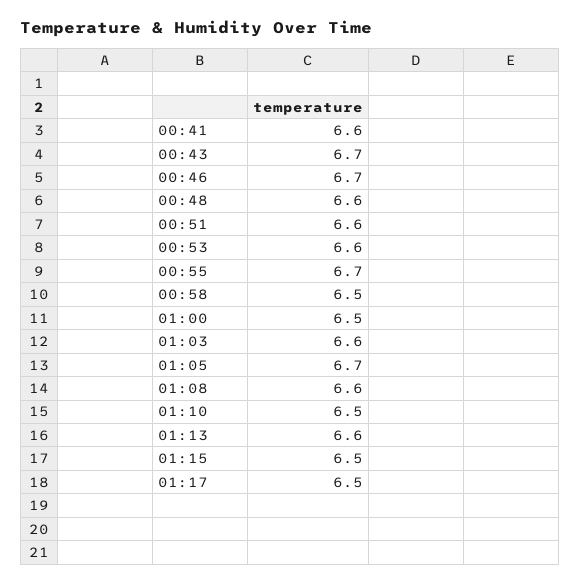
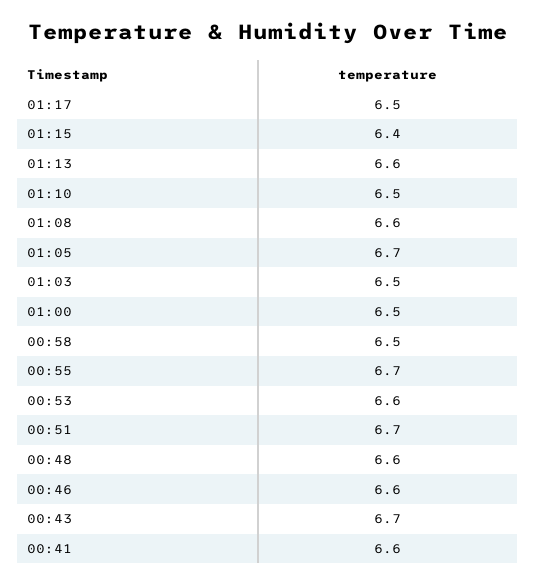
00:46: 6.7 -> 6.6
00:51: 6.6 -> 6.7
01:03: 6.6 -> 6.5
01:15: 6.5 -> 6.4

